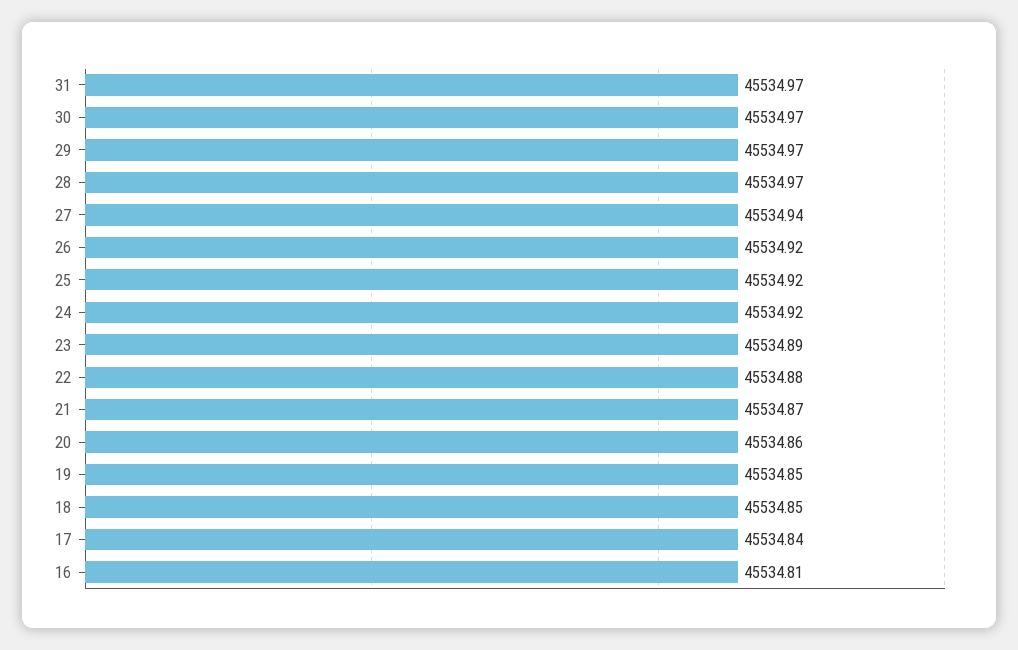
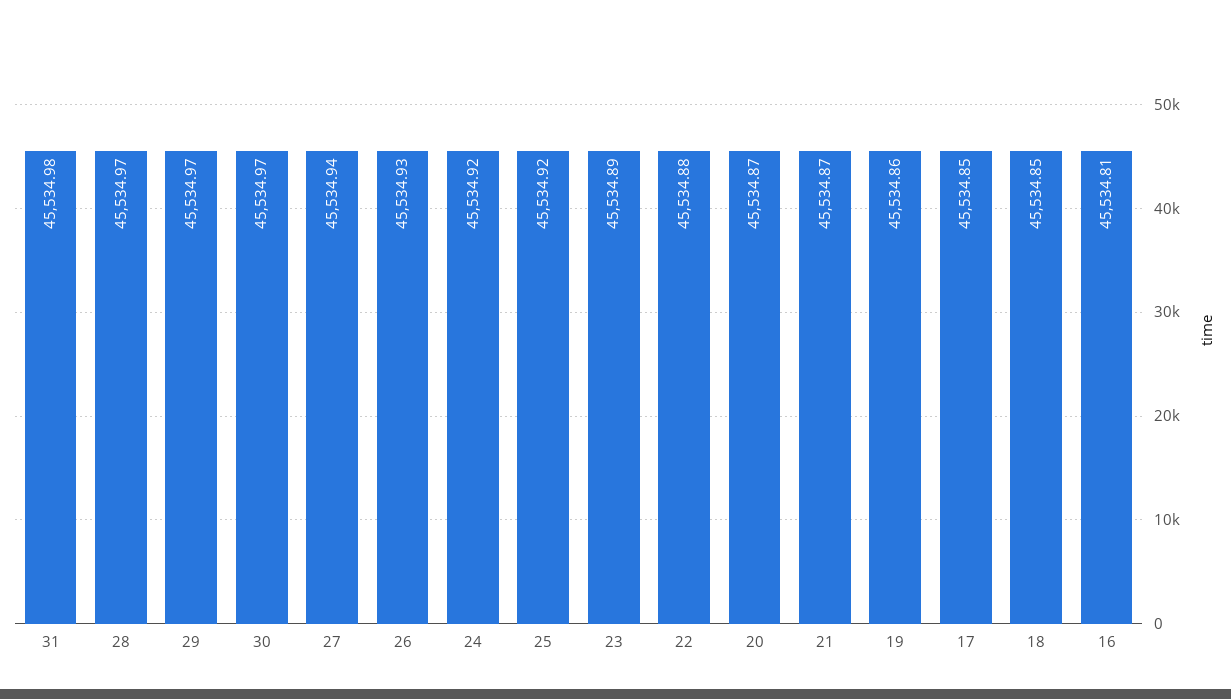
31: 45534.97 -> 45534.98
26: 45534.92 -> 45534.93
20: 45534.86 -> 45534.87
19: 45534.85 -> 45534.86
17: 45534.84 -> 45534.85

